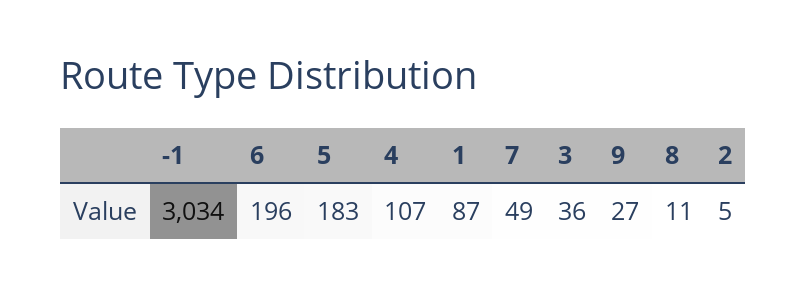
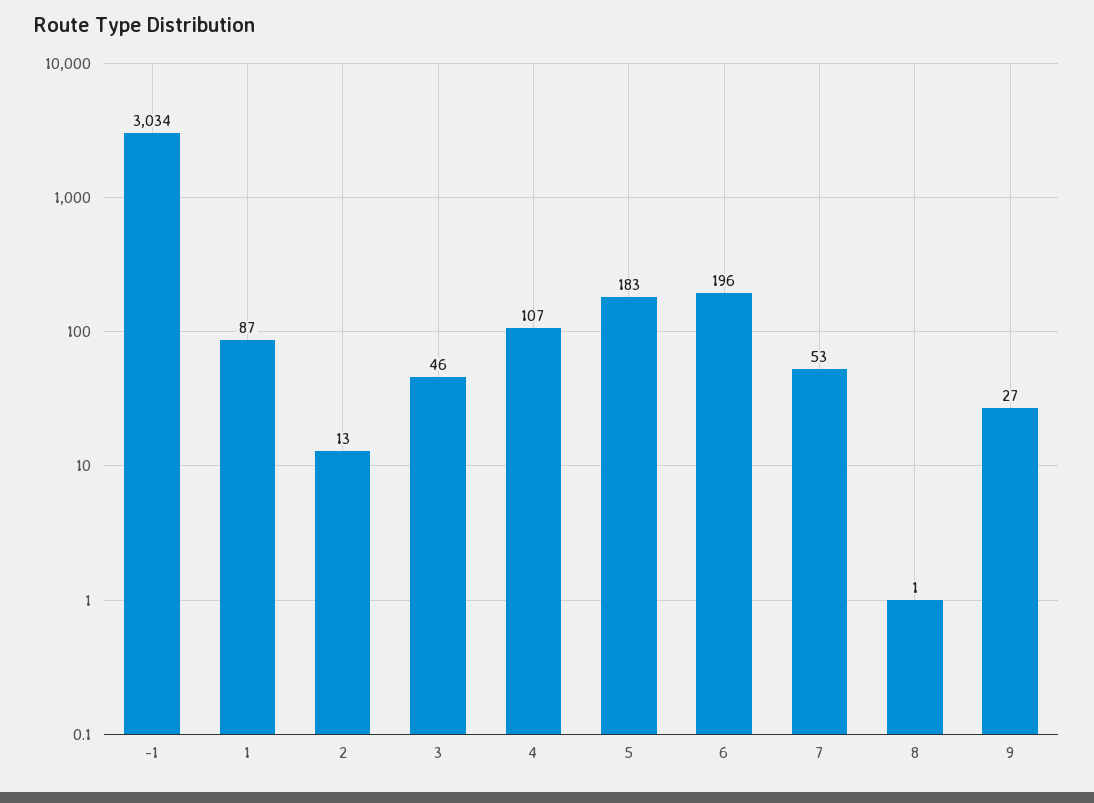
7: 49 -> 53
3: 36 -> 46
8: 11 -> 1
2: 5 -> 13

